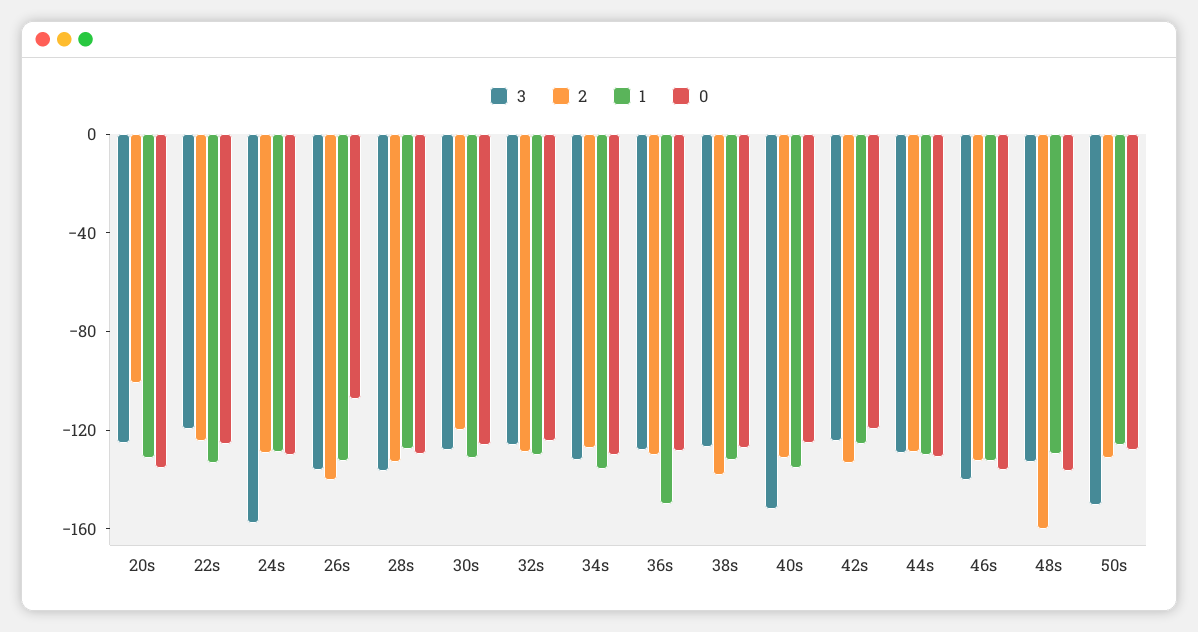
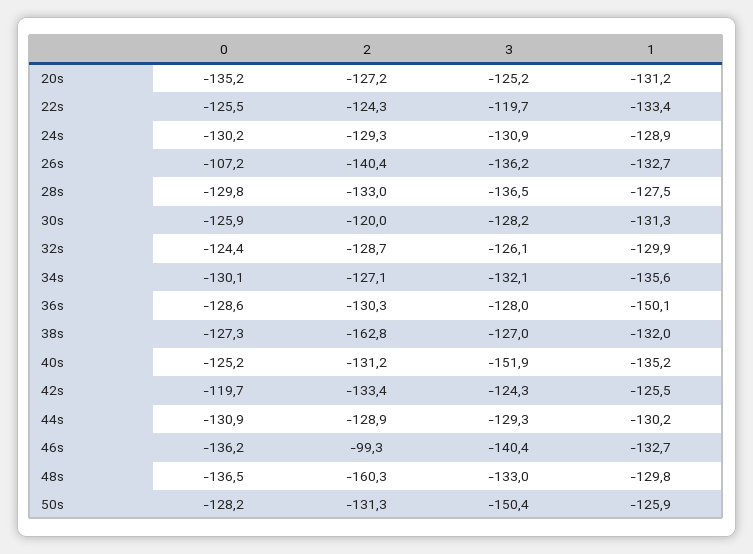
2, 20s: -100 -> -127.2
3, 24s: -160 -> -130.9
2, 38s: -140 -> -162.8
2, 46s: -130 -> -99.3

